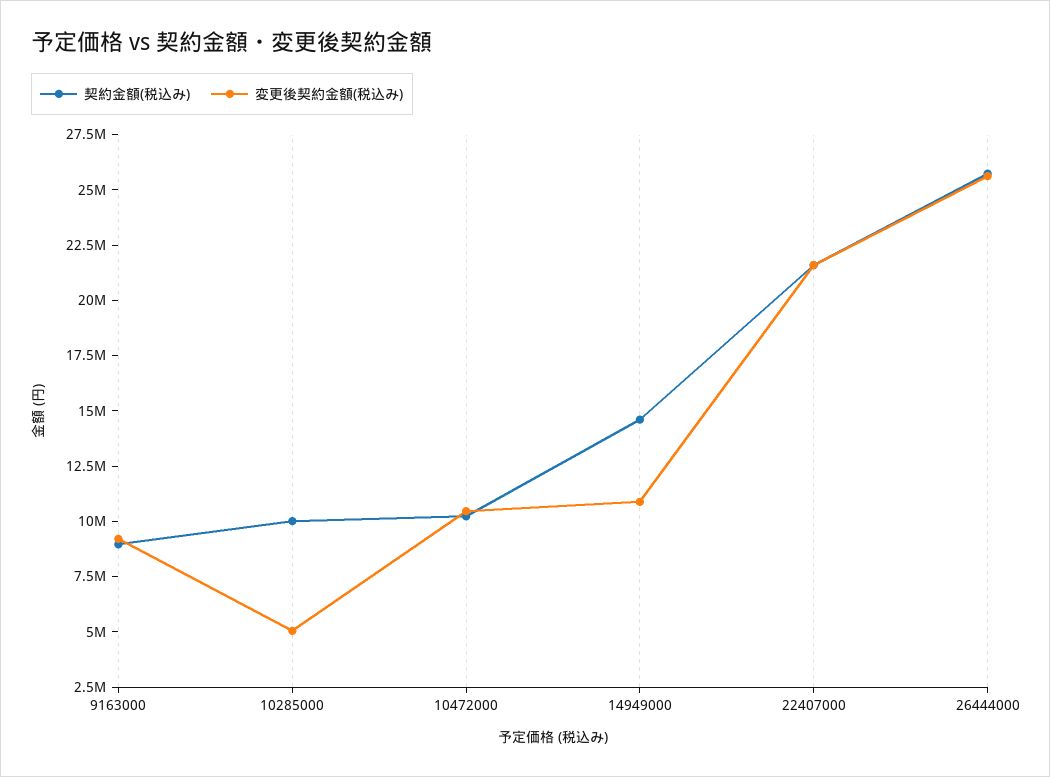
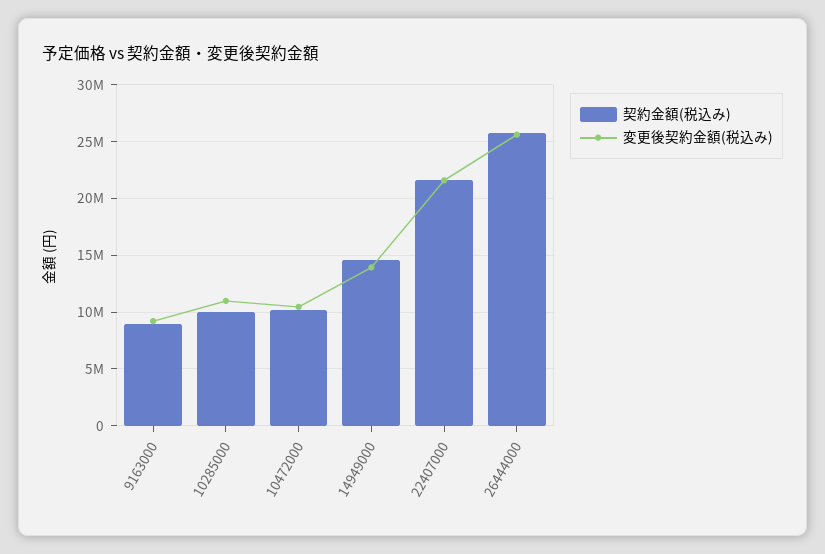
変更後契約金額(税込み), 10285000: 5000000 -> 11000000
変更後契約金額(税込み), 14949000: 11000000 -> 14000000

